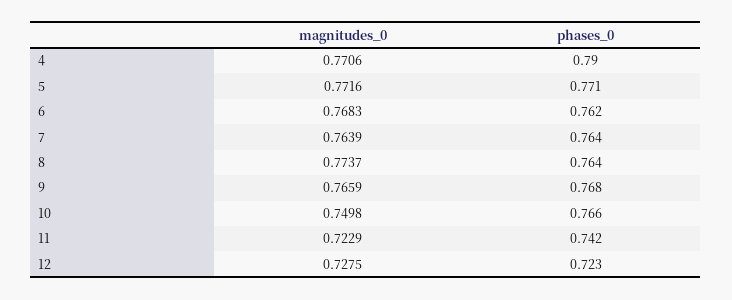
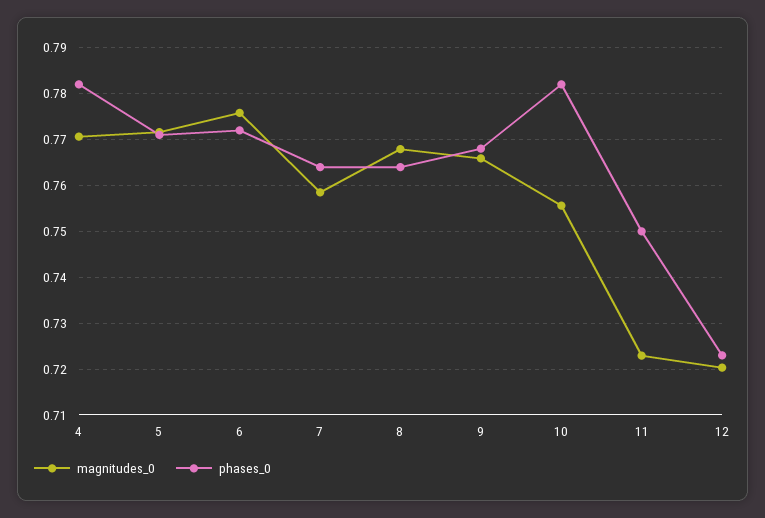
phases_0, 4: 0.79 -> 0.782
magnitudes_0, 6: 0.7683 -> 0.776
phases_0, 6: 0.762 -> 0.772
magnitudes_0, 7: 0.7639 -> 0.758
magnitudes_0, 8: 0.7737 -> 0.768
magnitudes_0, 10: 0.7498 -> 0.756
phases_0, 10: 0.766 -> 0.782
phases_0, 11: 0.742 -> 0.75
magnitudes_0, 12: 0.7275 -> 0.72

